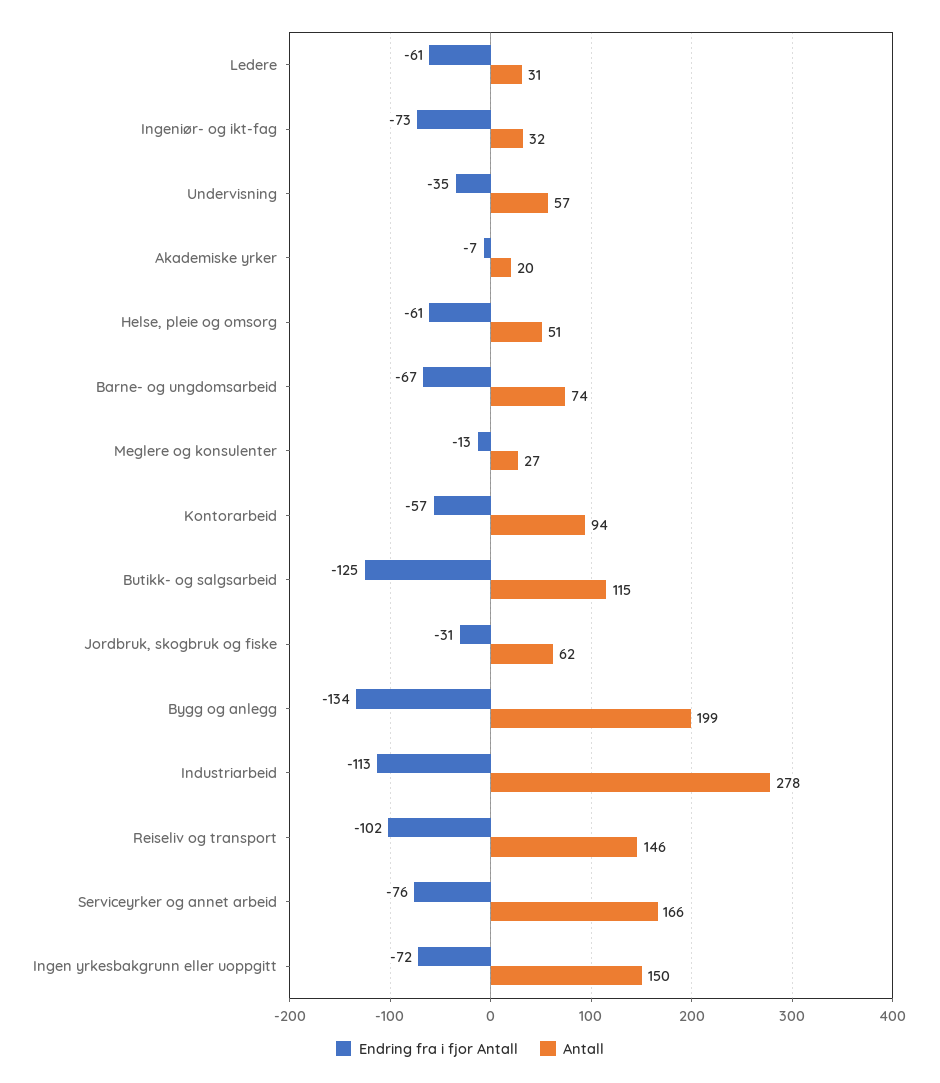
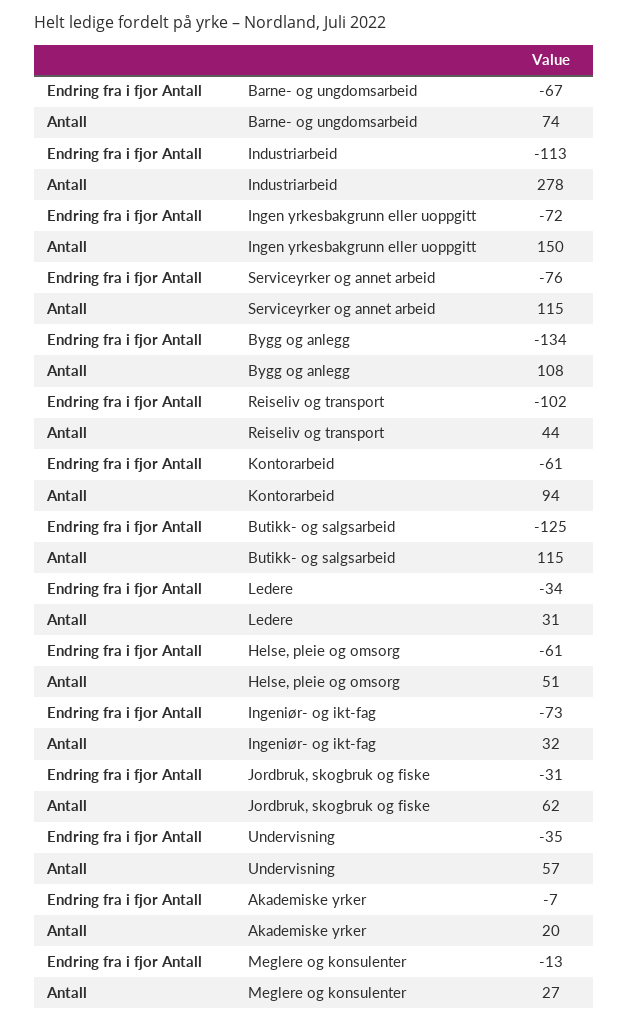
Endring fra i fjor Antall, Ledere: -61 -> -34
Endring fra i fjor Antall, Kontorarbeid: -57 -> -61
Antall, Bygg og anlegg: 199 -> 108
Antall, Reiseliv og transport: 146 -> 44
Antall, Serviceyrker og annet arbeid: 166 -> 115

